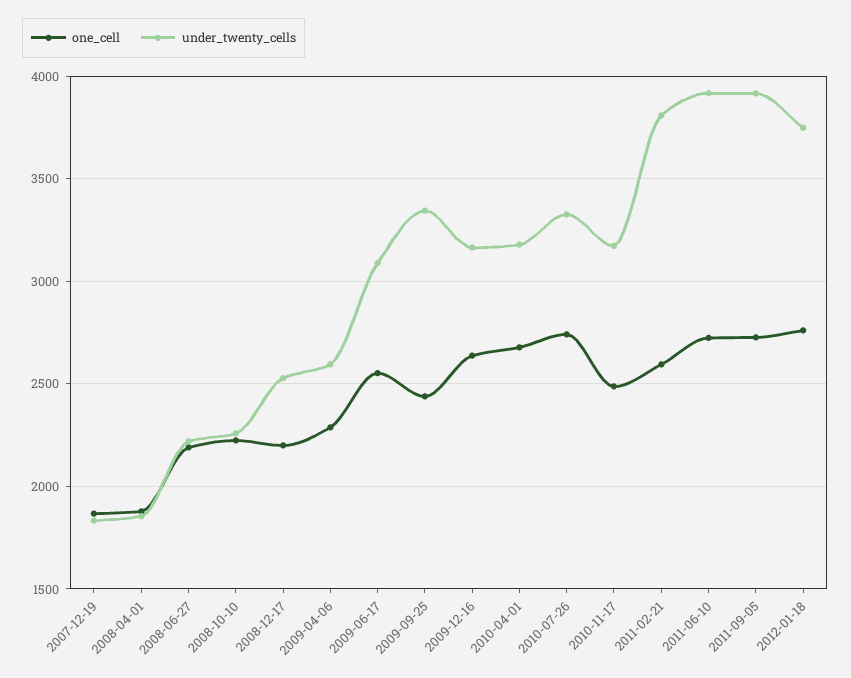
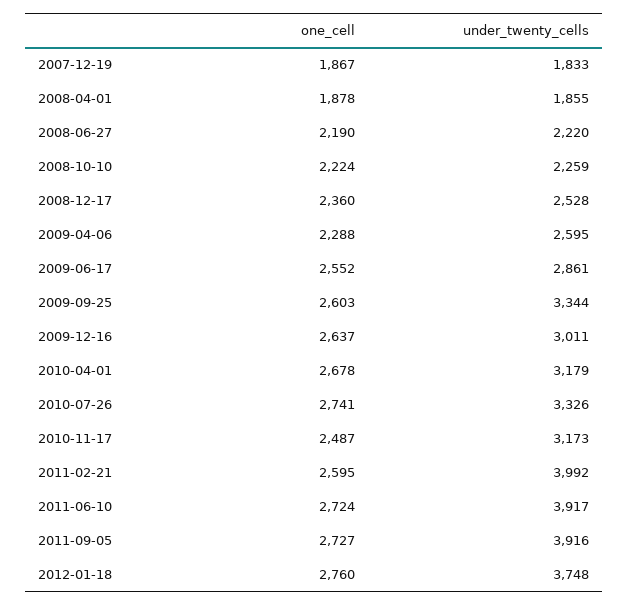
one_cell, 2008-12-17: 2200 -> 2360
under_twenty_cells, 2009-06-17: 3100 -> 2861
one_cell, 2009-09-25: 2450 -> 2603
under_twenty_cells, 2009-12-16: 3150 -> 3011
under_twenty_cells, 2011-02-21: 3800 -> 3992

